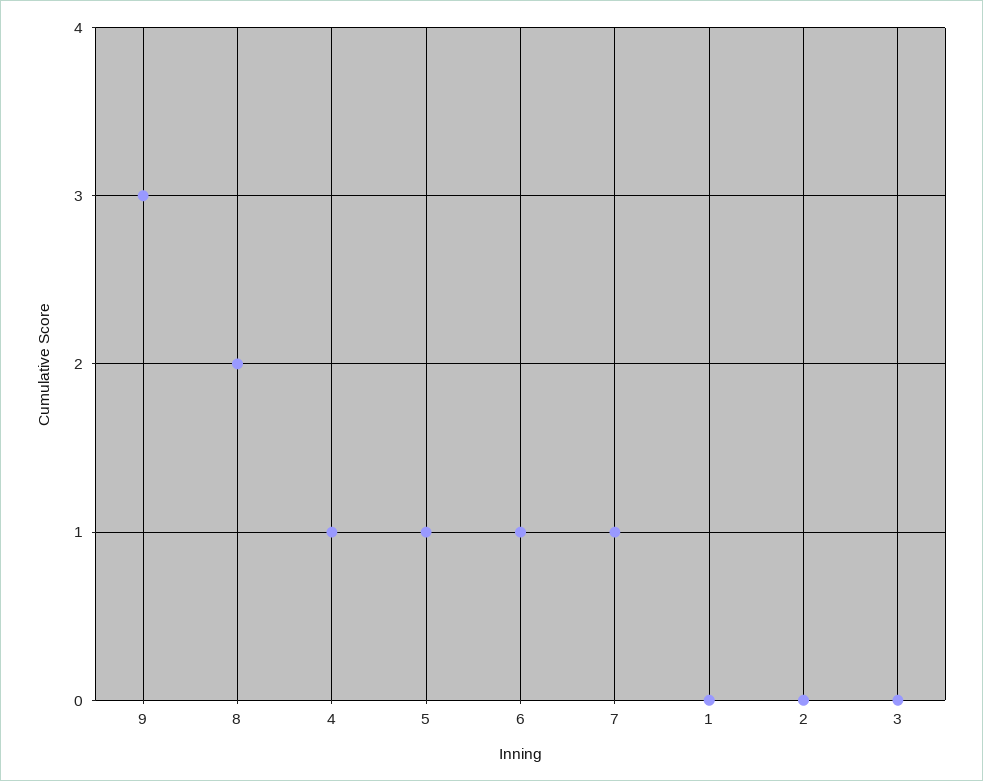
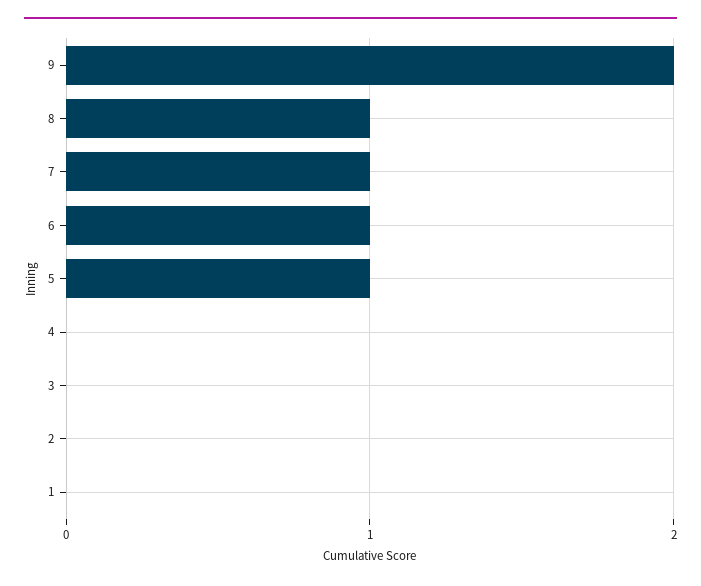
9: 3 -> 2
8: 2 -> 1
4: 1 -> 0

